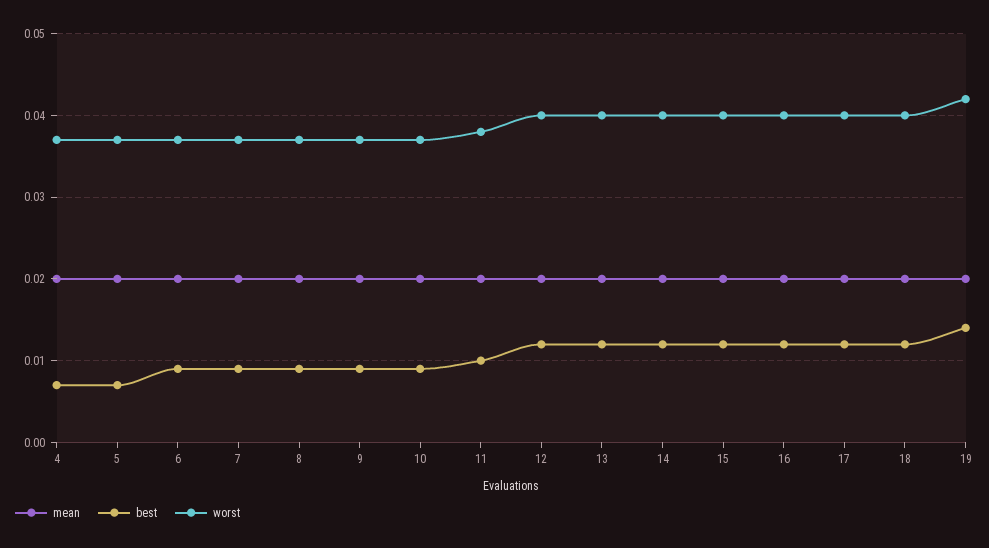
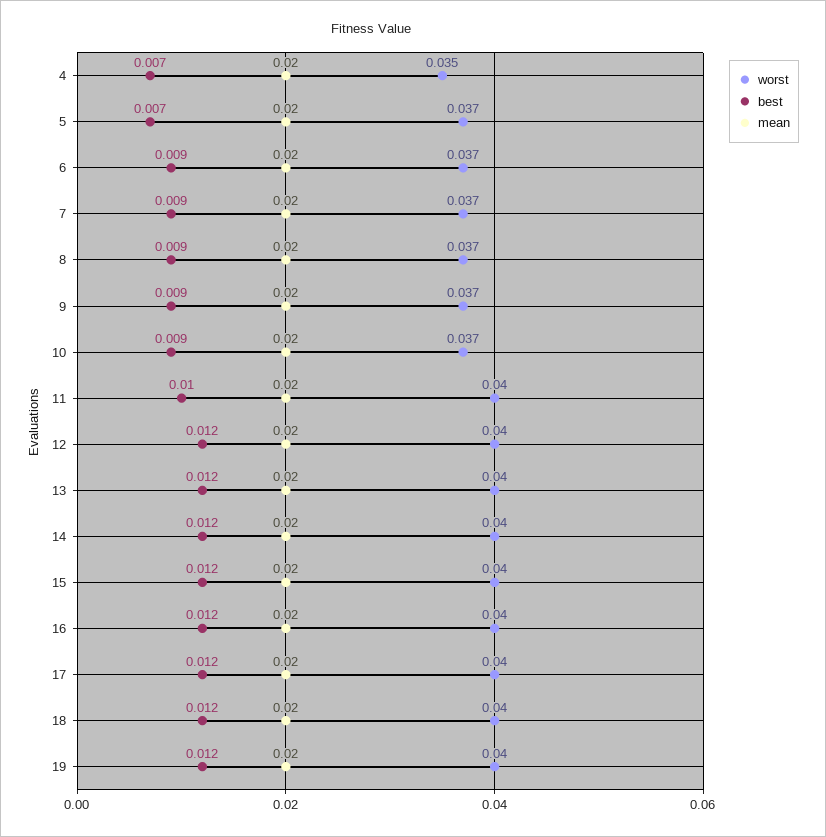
worst, 4: 0.037 -> 0.035
worst, 11: 0.038 -> 0.04
best, 19: 0.014 -> 0.012
worst, 19: 0.042 -> 0.04

